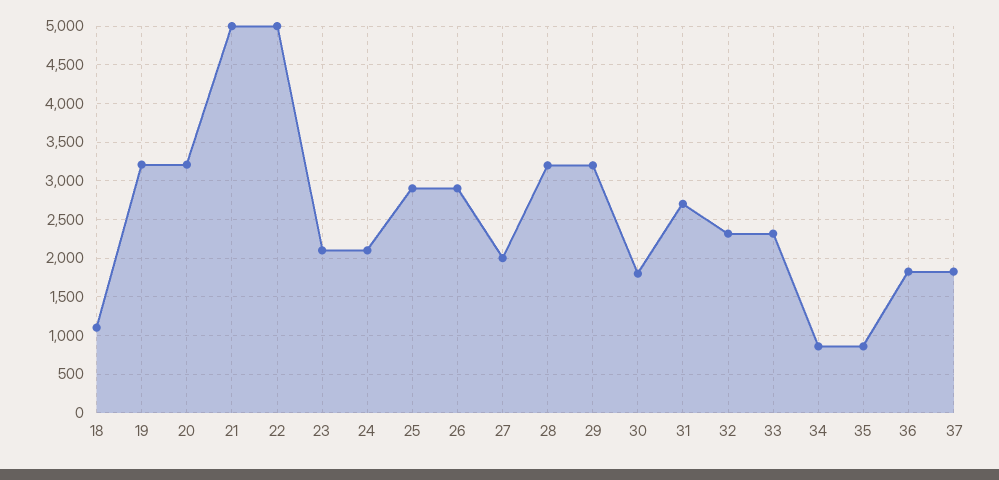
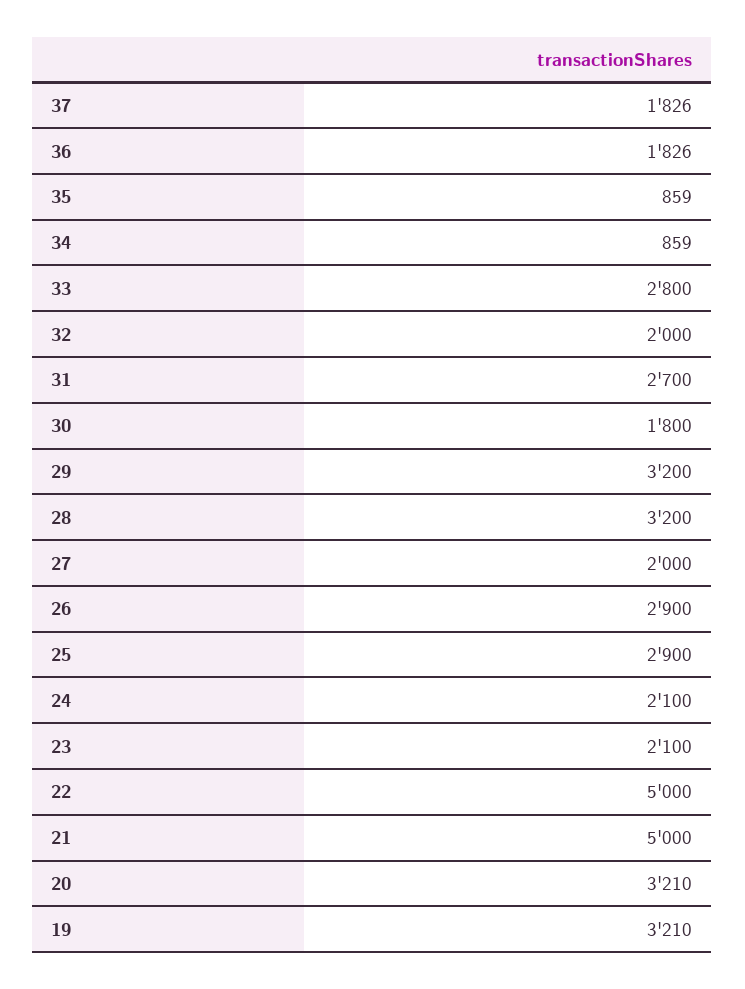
18: 1100 -> none
32: 2300 -> 2000
33: 2300 -> 2800

